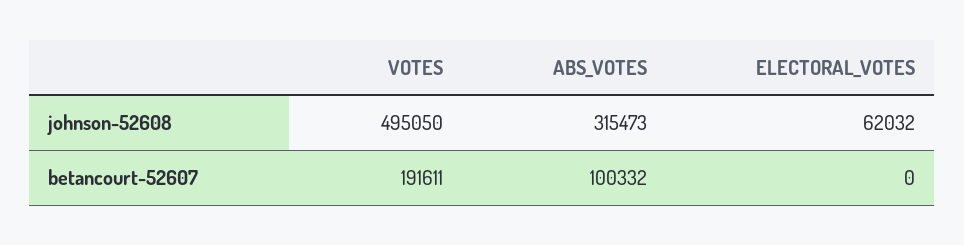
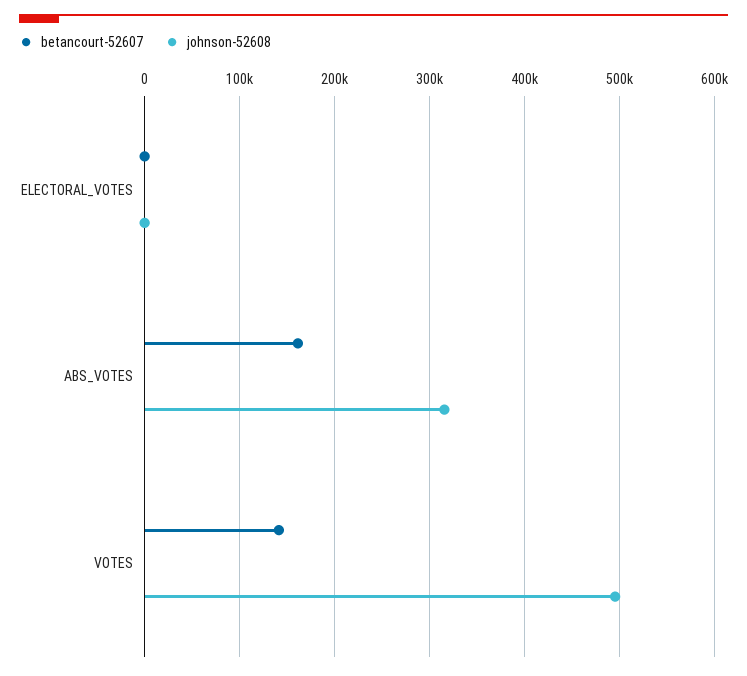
johnson-52608, ELECTORAL_VOTES: 62032 -> 0
betancourt-52607, VOTES: 191611 -> 140000
betancourt-52607, ABS_VOTES: 100332 -> 160000

